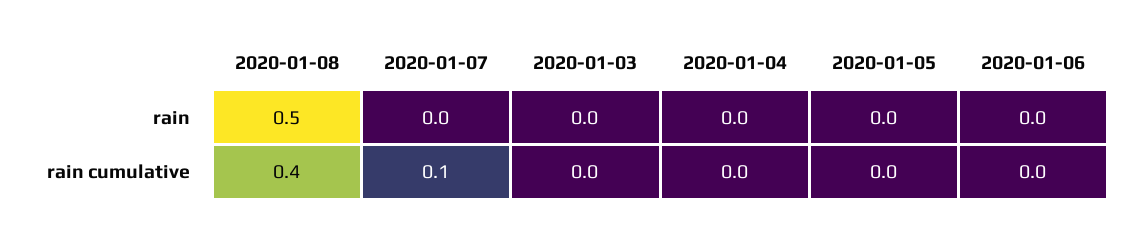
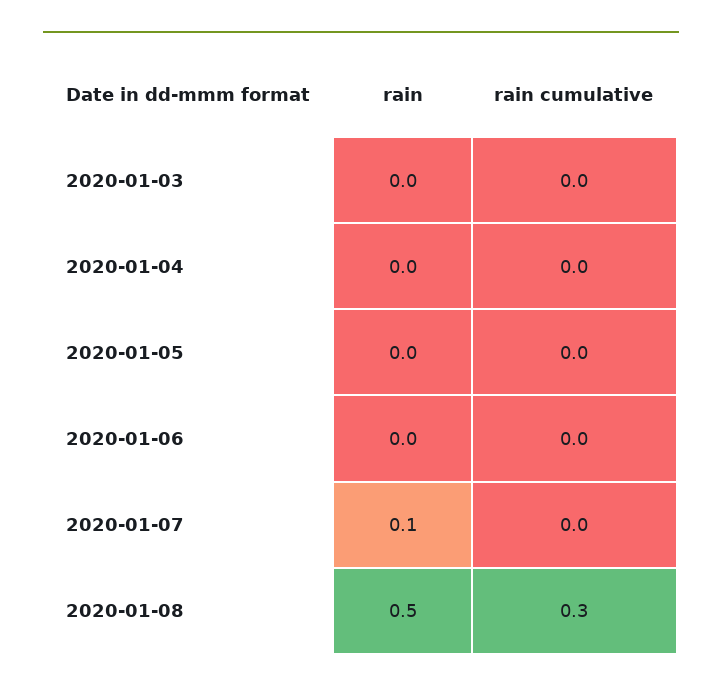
2020-01-07, rain: 0 -> 0.1
2020-01-08, rain cumulative: 0.4 -> 0.3
2020-01-07, rain cumulative: 0.1 -> 0

